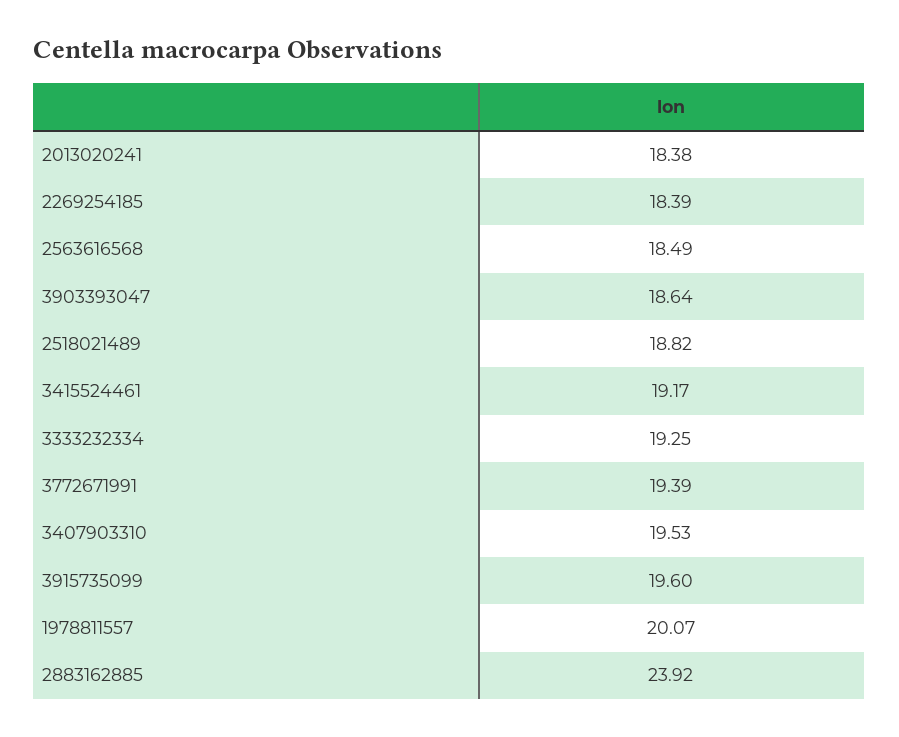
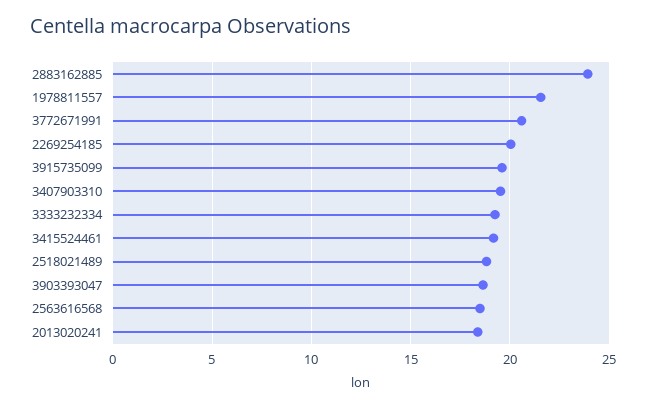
2269254185: 18.39 -> 20
3772671991: 19.39 -> 20.5
1978811557: 20.07 -> 21.5

